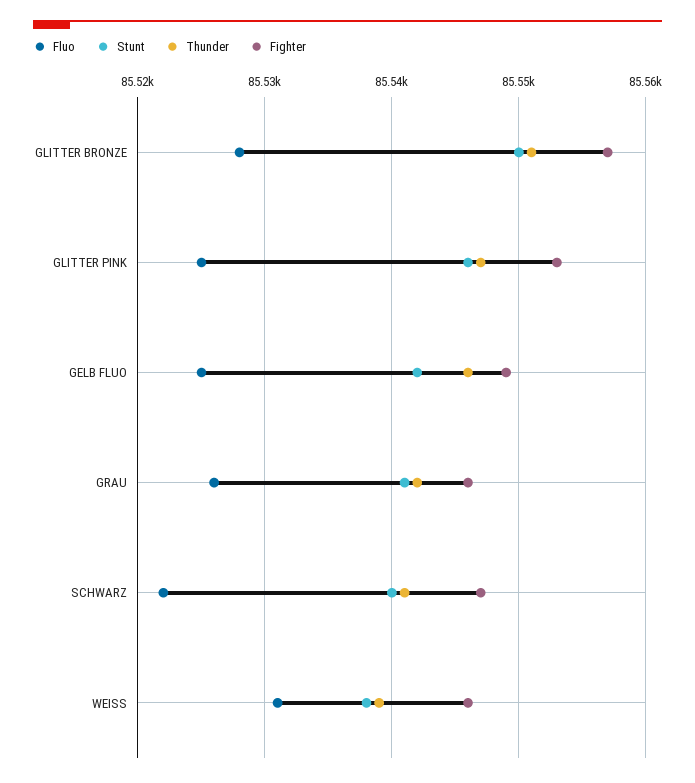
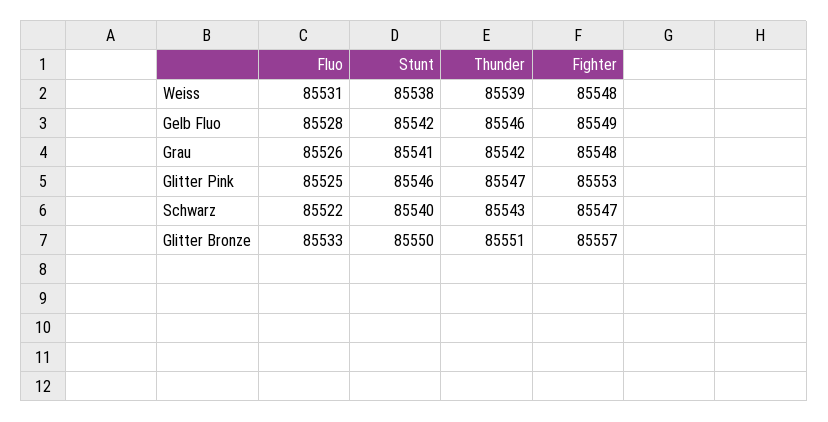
Fluo, GLITTER BRONZE: 85528 -> 85533
Fluo, GELB FLUO: 85525 -> 85528
Fighter, GRAU: 85546 -> 85548
Thunder, SCHWARZ: 85541 -> 85543
Fighter, WEISS: 85546 -> 85548

